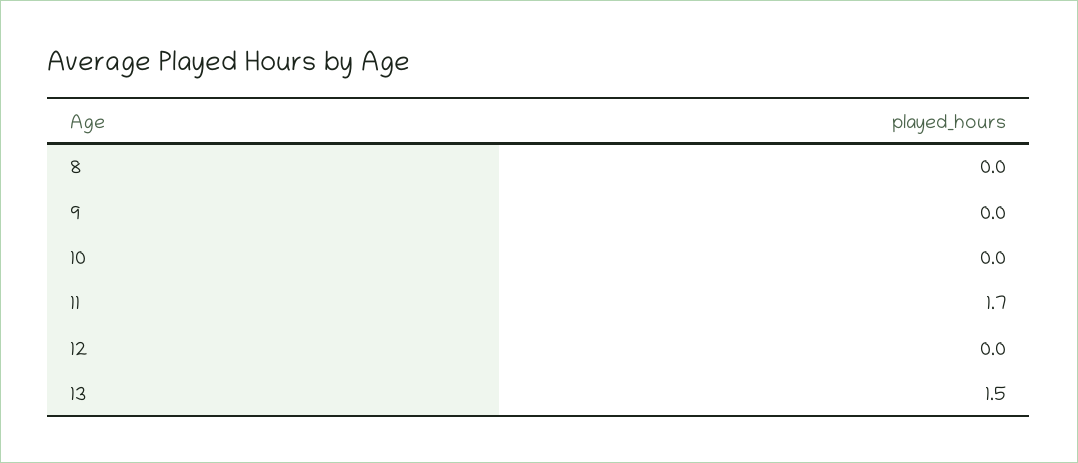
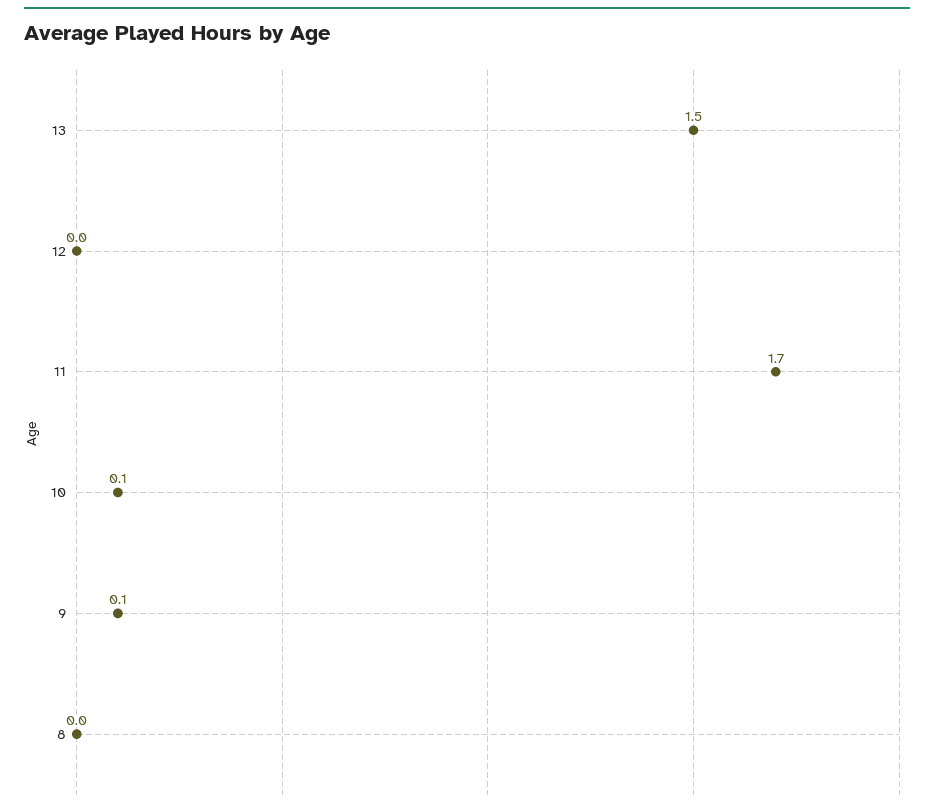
9: 0 -> 0.1
10: 0 -> 0.1

